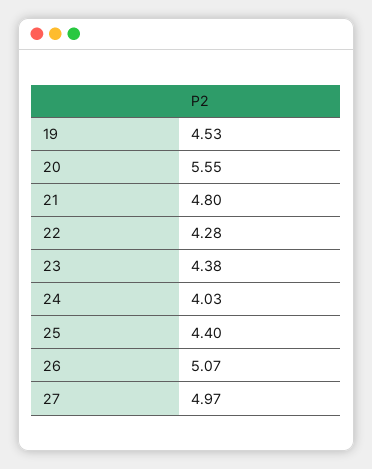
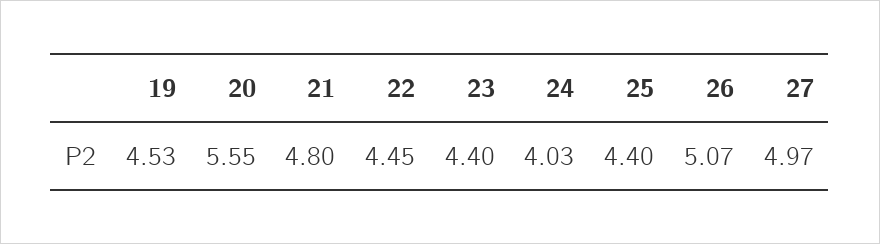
22: 4.28 -> 4.45
23: 4.38 -> 4.4

